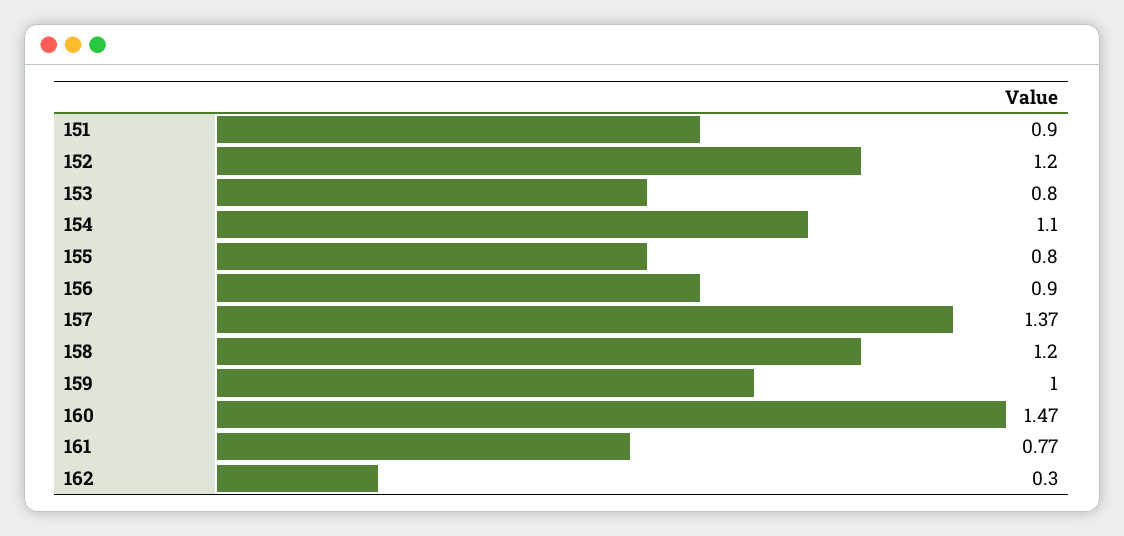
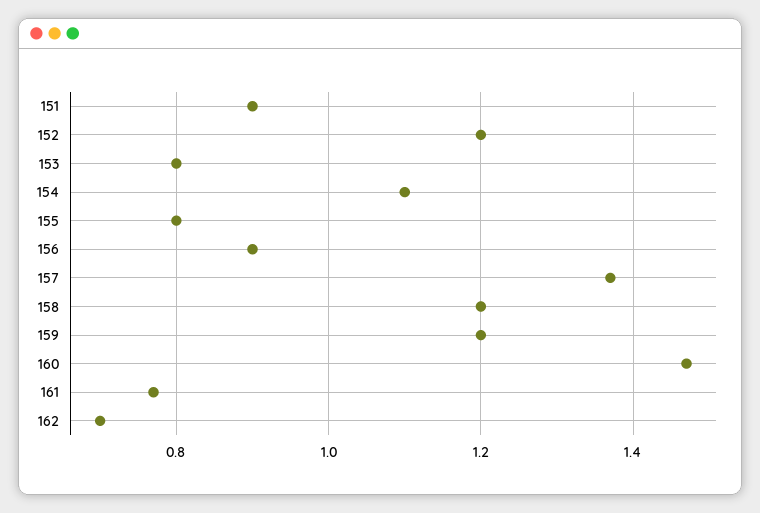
159: 1 -> 1.2
162: 0.3 -> 0.7

